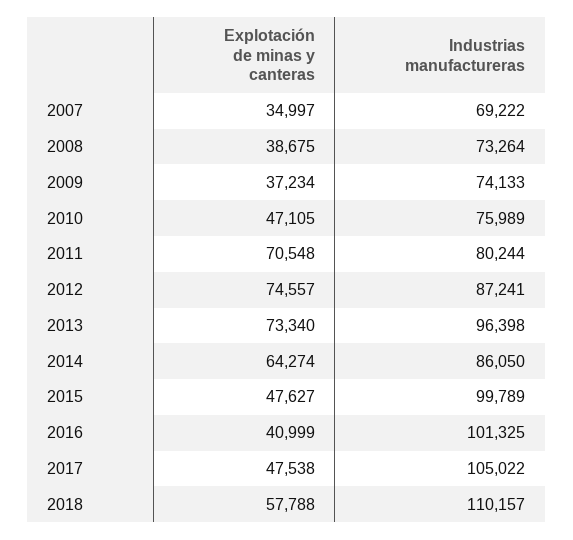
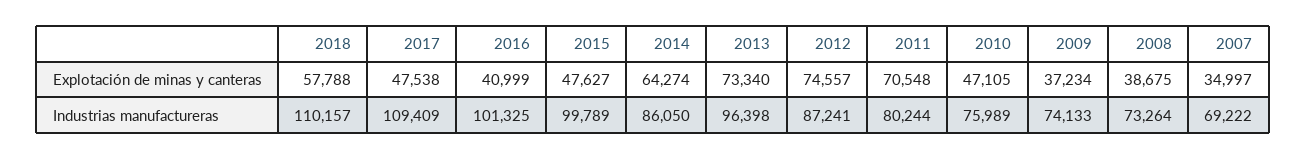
Industrias manufactureras, 2017: 105022 -> 109409

